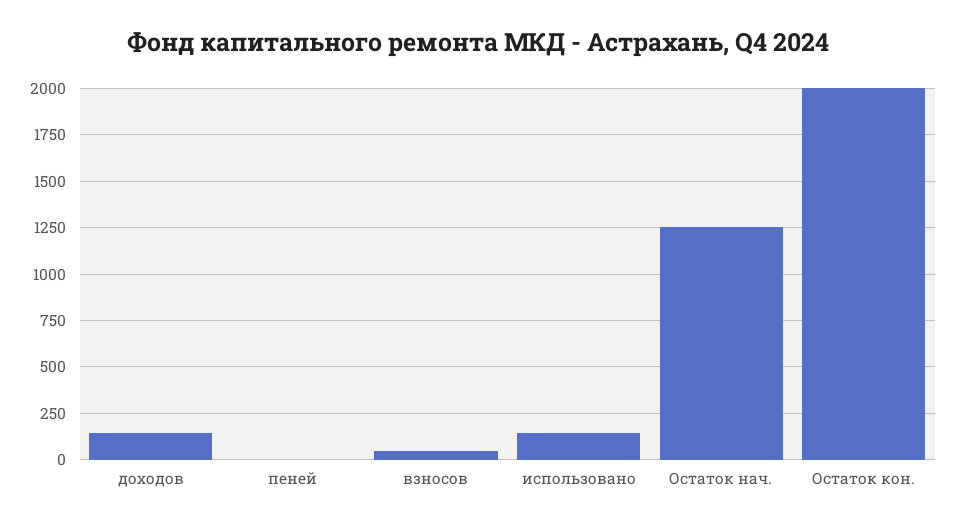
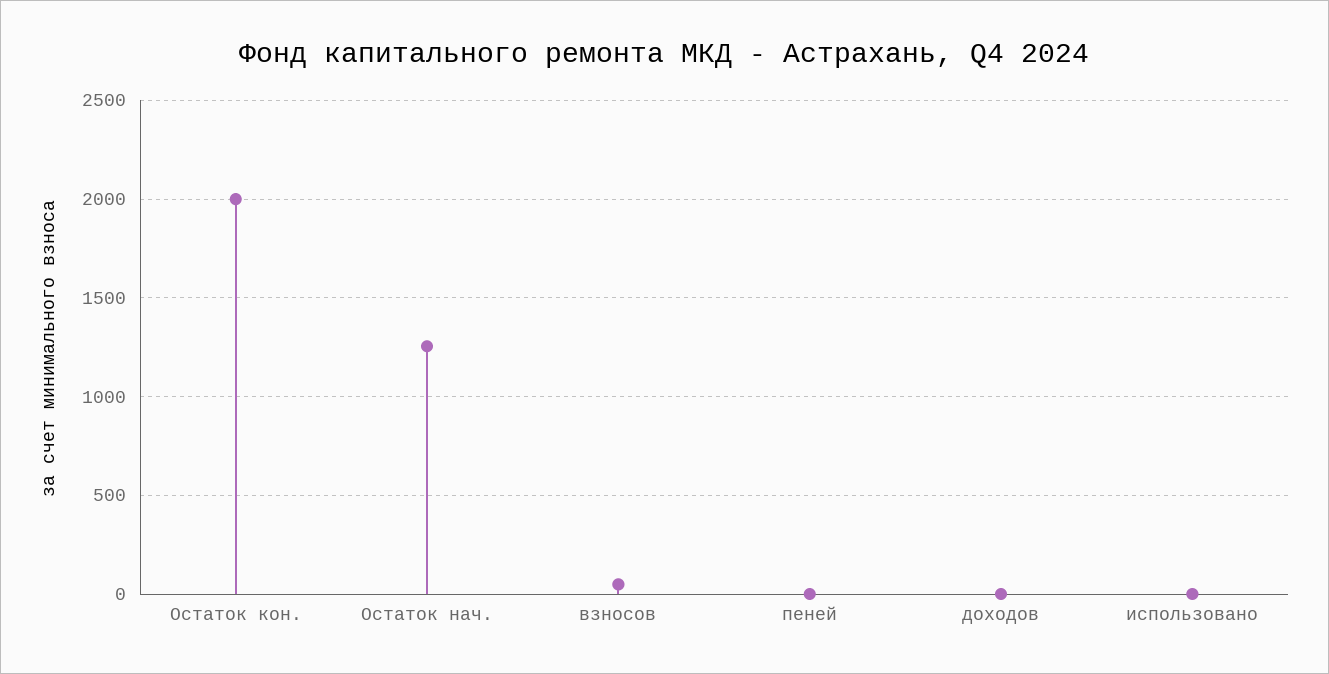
доходов: 150 -> 0
использовано: 150 -> 0

